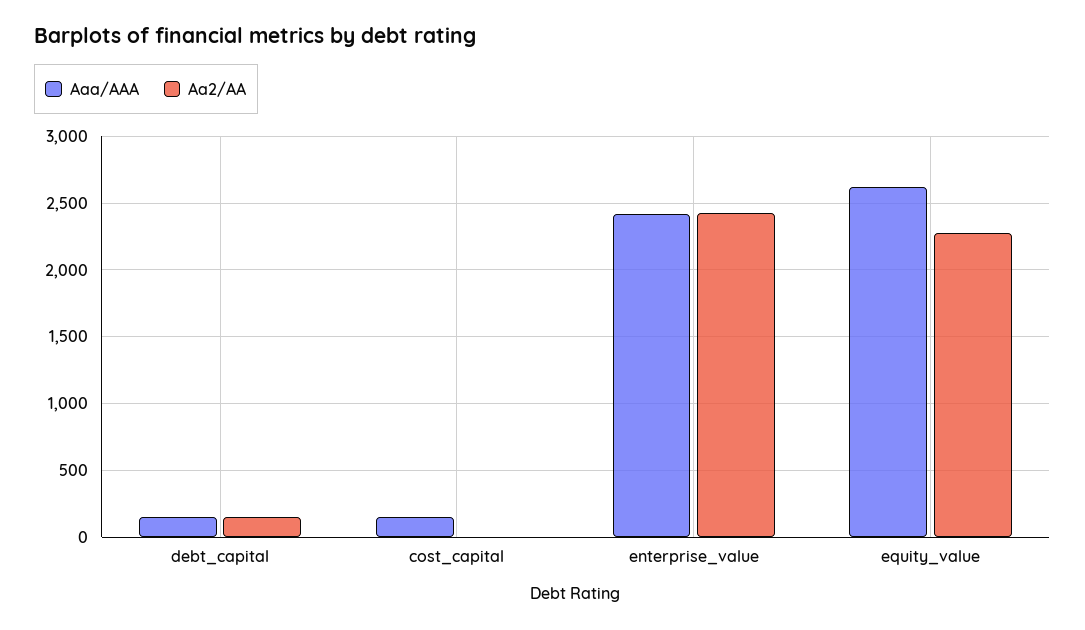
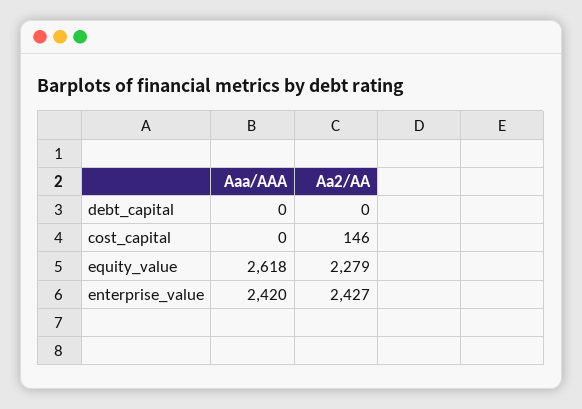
Aaa/AAA, debt_capital: 150 -> 0
Aa2/AA, debt_capital: 150 -> 0
Aaa/AAA, cost_capital: 150 -> 0
Aa2/AA, cost_capital: 0 -> 146

